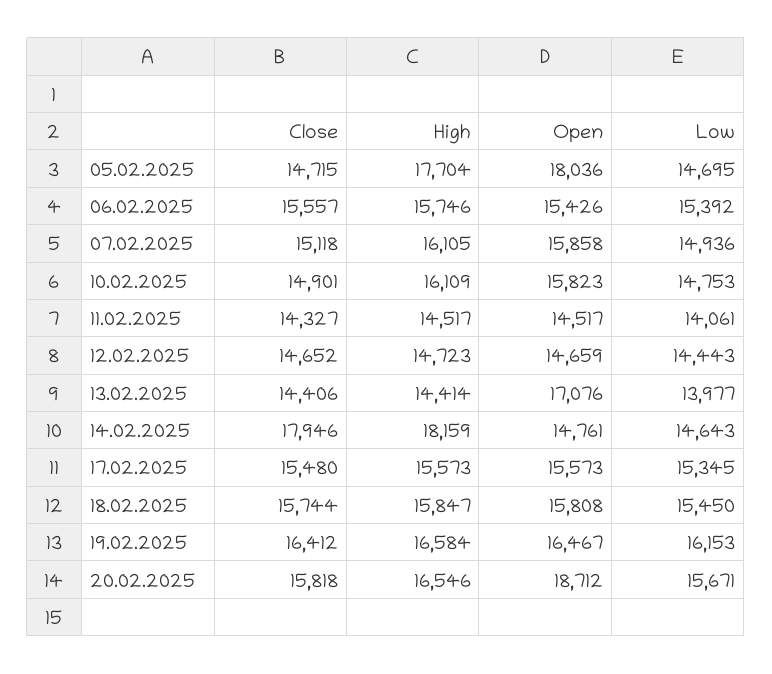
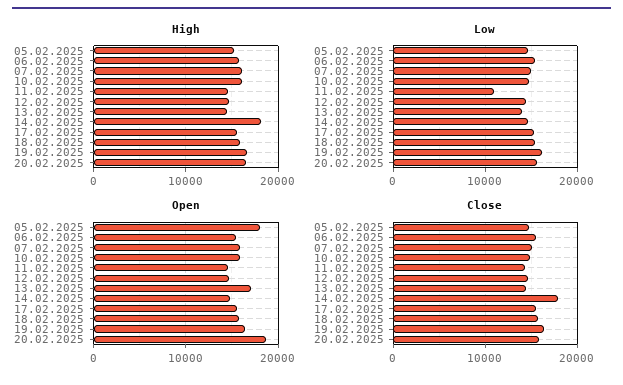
High, 05.02.2025: 17704 -> 15000
Low, 11.02.2025: 14061 -> 11000

